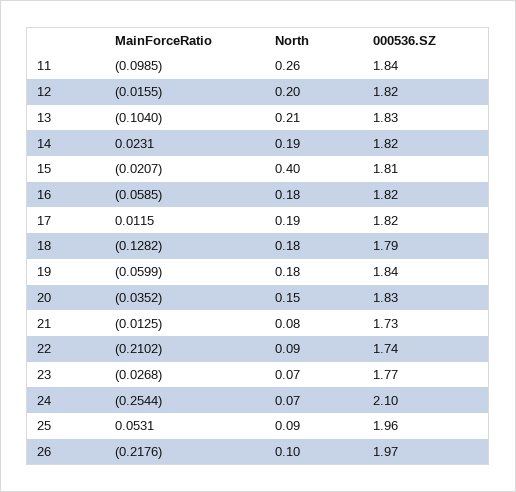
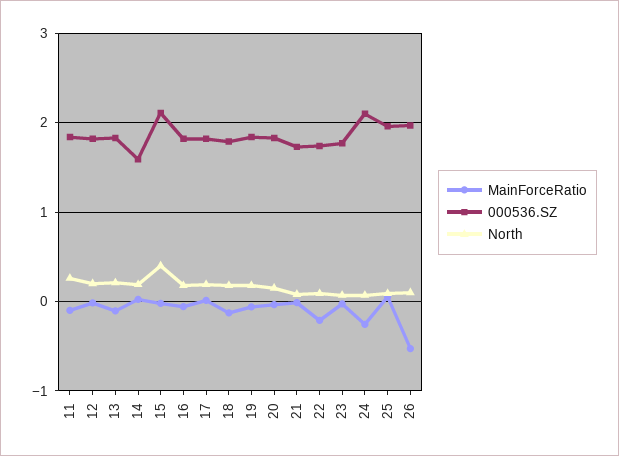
000536.SZ, 14: 1.82 -> 1.6
000536.SZ, 15: 1.81 -> 2.1
MainForceRatio, 26: -0.2176 -> -0.5

